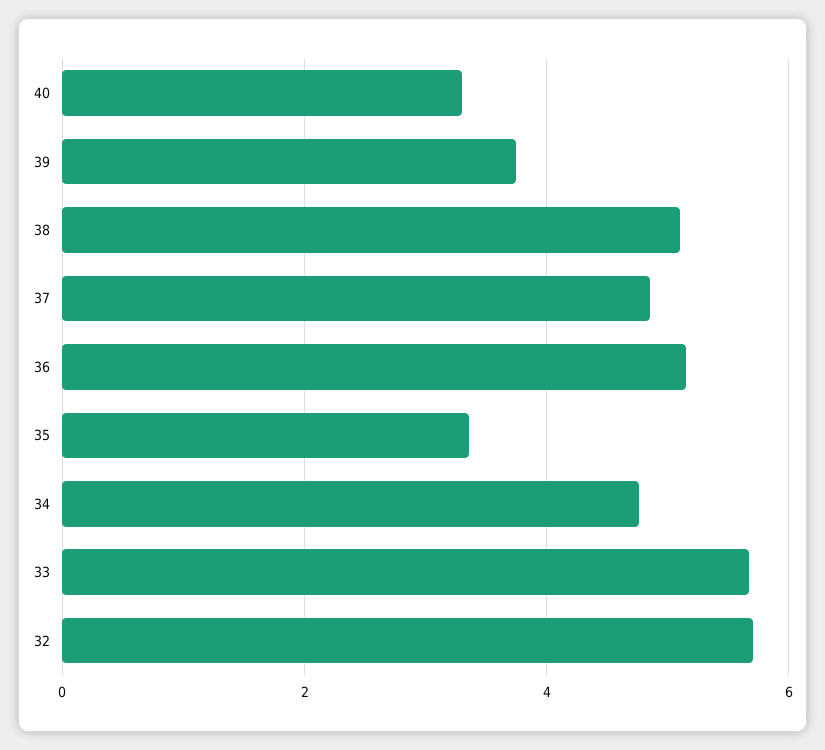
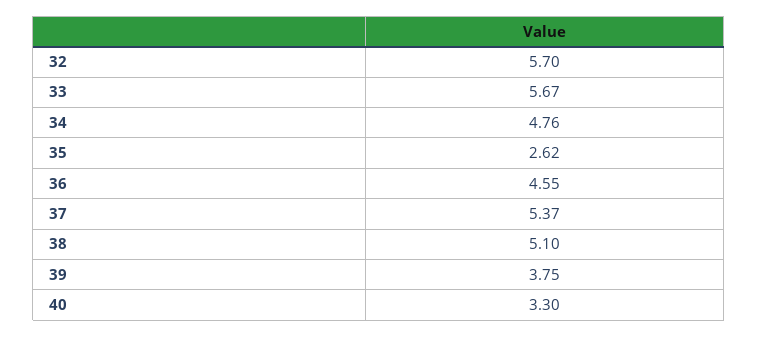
37: 4.8 -> 5.37
36: 5.2 -> 4.55
35: 3.4 -> 2.62

